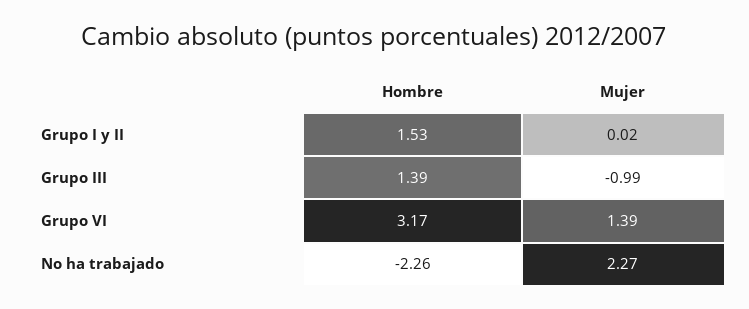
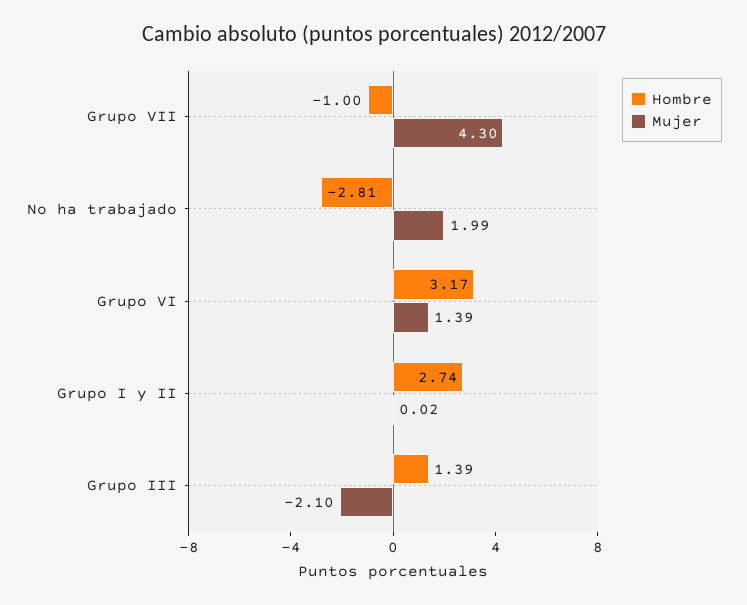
Hombre, Grupo I y II: 1.53 -> 2.74
Mujer, Grupo III: -0.99 -> -2.1
Hombre, No ha trabajado: -2.26 -> -2.81
Mujer, No ha trabajado: 2.27 -> 1.99
Hombre, Grupo VII: none -> -1
Mujer, Grupo VII: none -> 4.3

